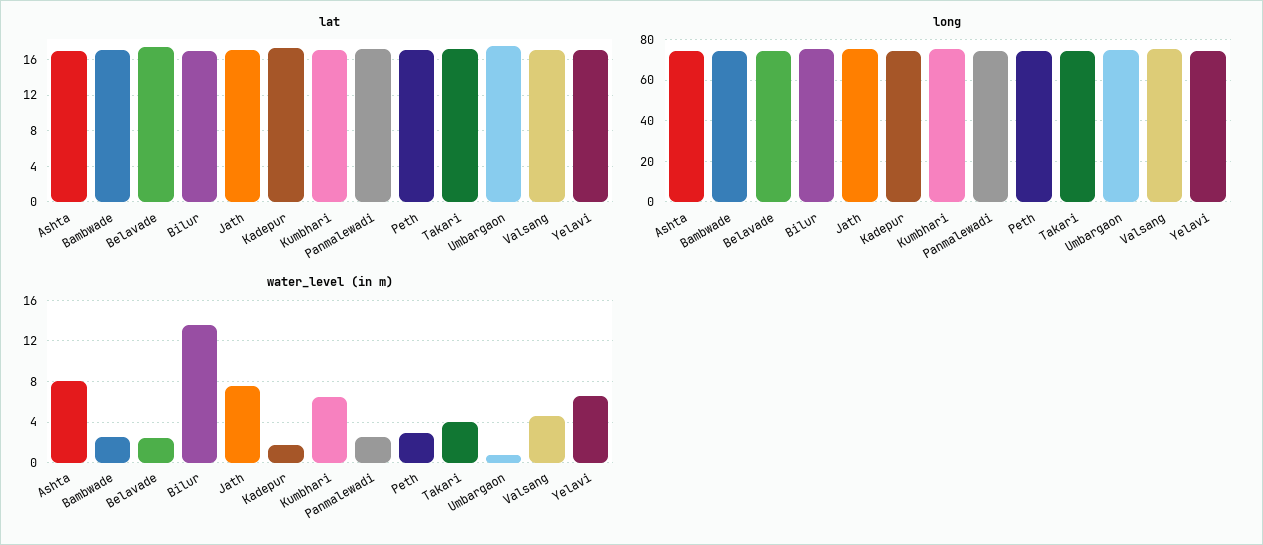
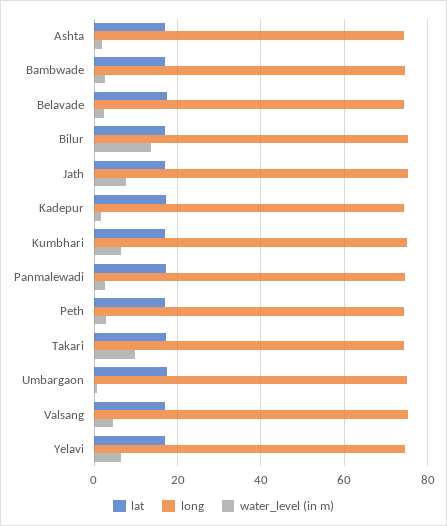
water_level (in m), Ashta: 8 -> 2
water_level (in m), Takari: 4 -> 10

